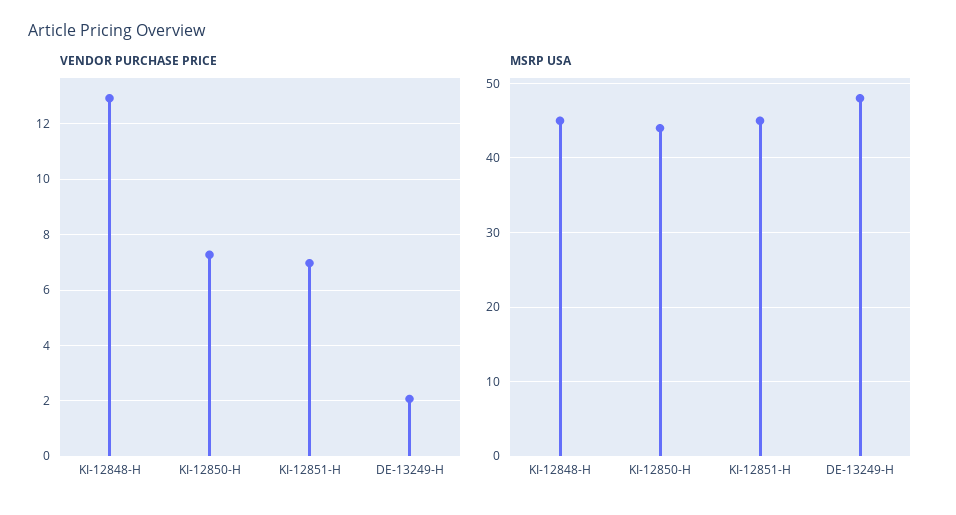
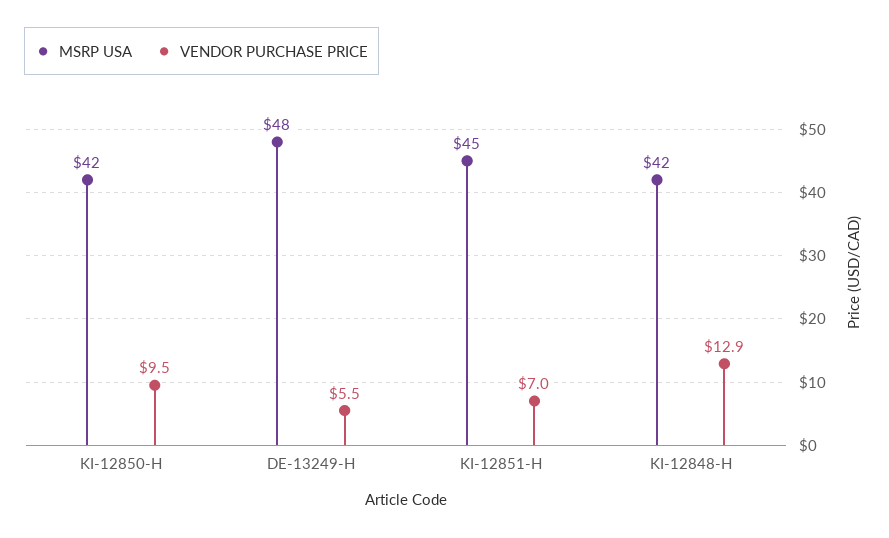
VENDOR PURCHASE PRICE, KI-12850-H: 7.25 -> 9.5
VENDOR PURCHASE PRICE, DE-13249-H: 2 -> 5.5
MSRP USA, KI-12848-H: 45 -> 42
MSRP USA, KI-12850-H: 44 -> 42

